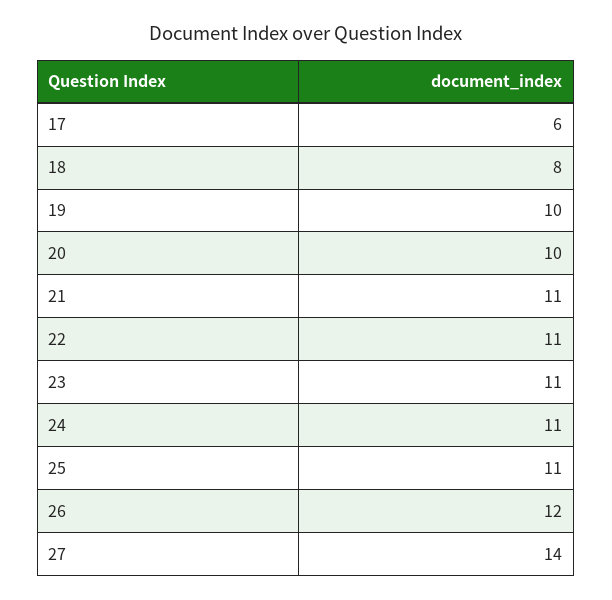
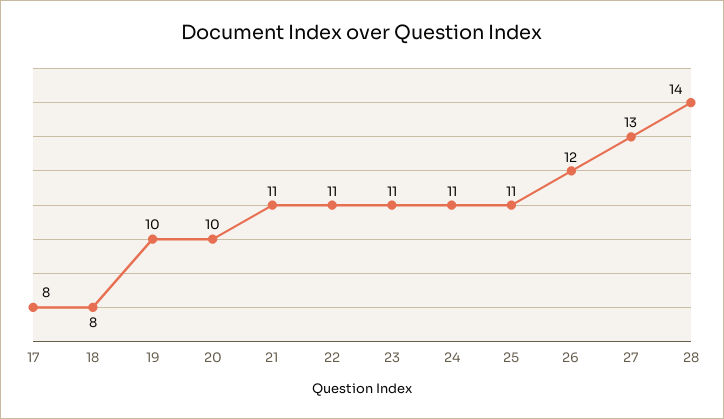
17: 6 -> 8
27: 14 -> 13
28: none -> 14

